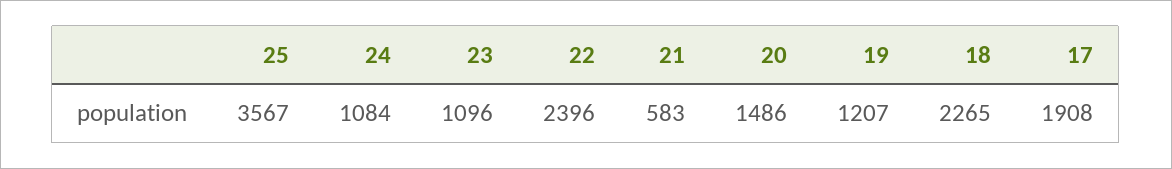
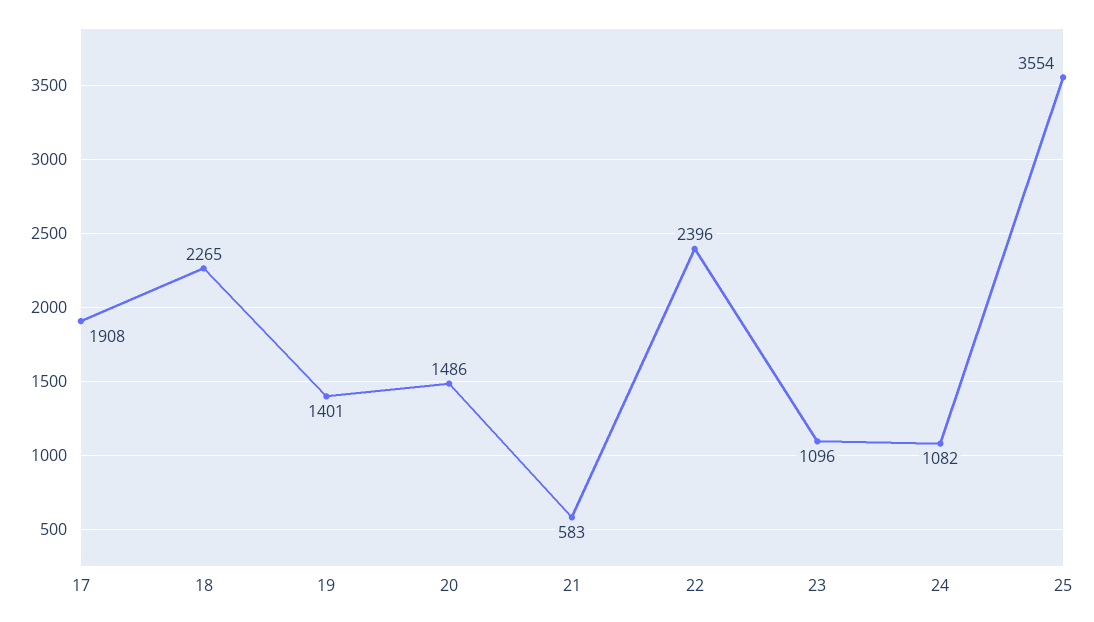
25: 3567 -> 3554
24: 1084 -> 1082
19: 1207 -> 1401

